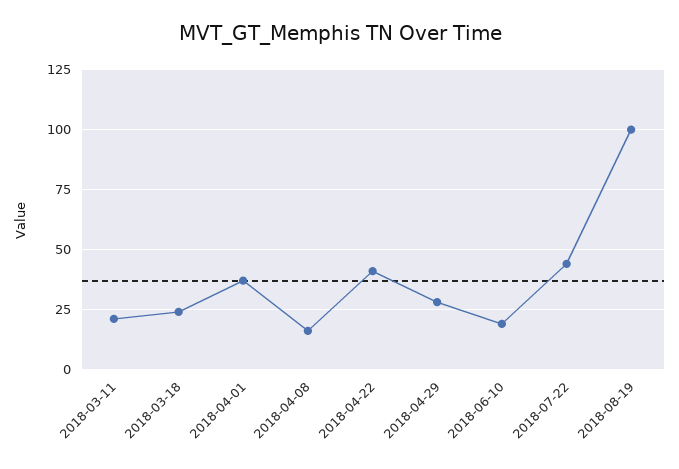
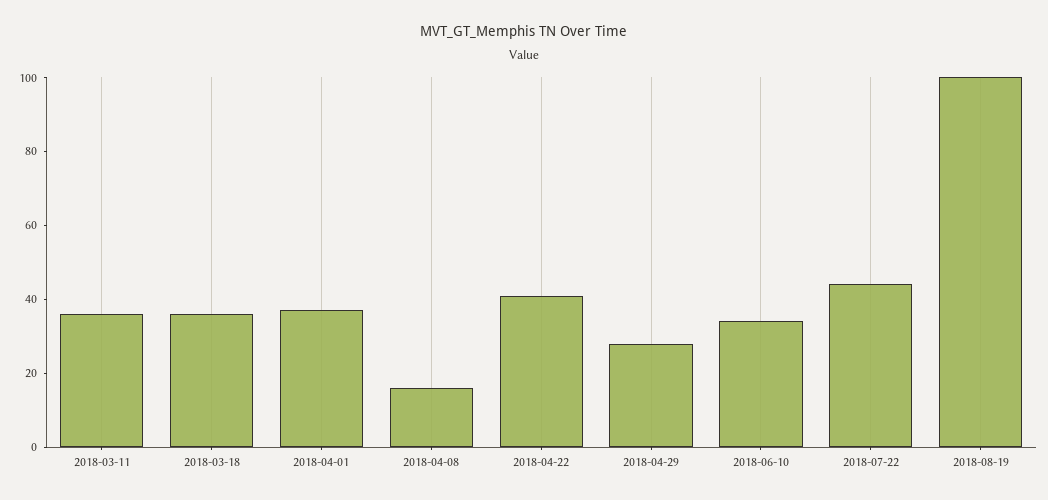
2018-03-11: 20 -> 35
2018-03-18: 25 -> 35
2018-06-10: 20 -> 35

